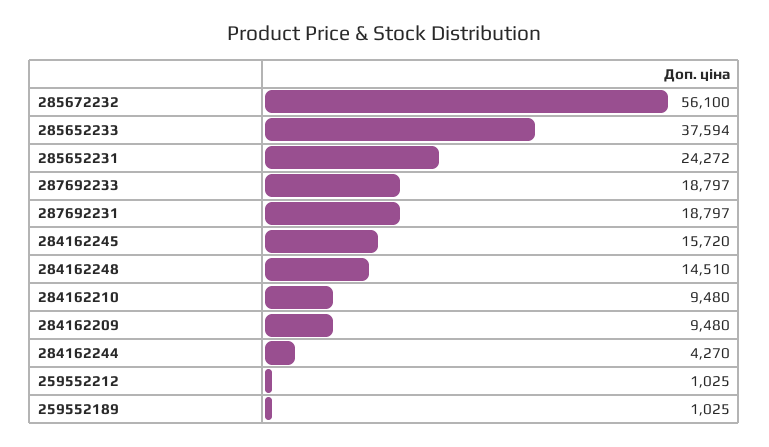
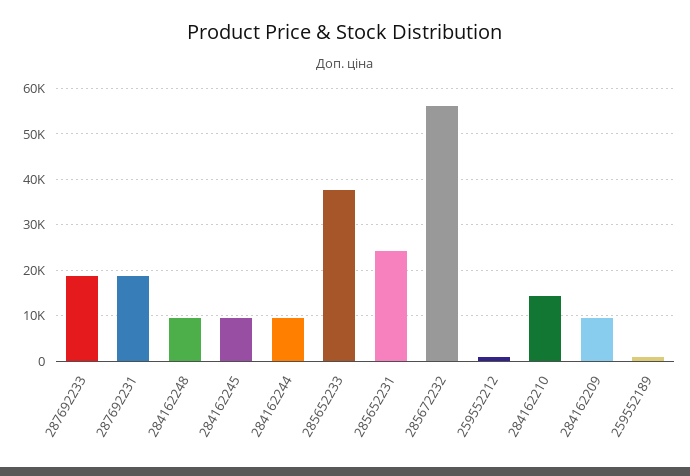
284162245: 15720 -> 10000
284162248: 14510 -> 10000
284162210: 9480 -> 14000
284162244: 4270 -> 10000

